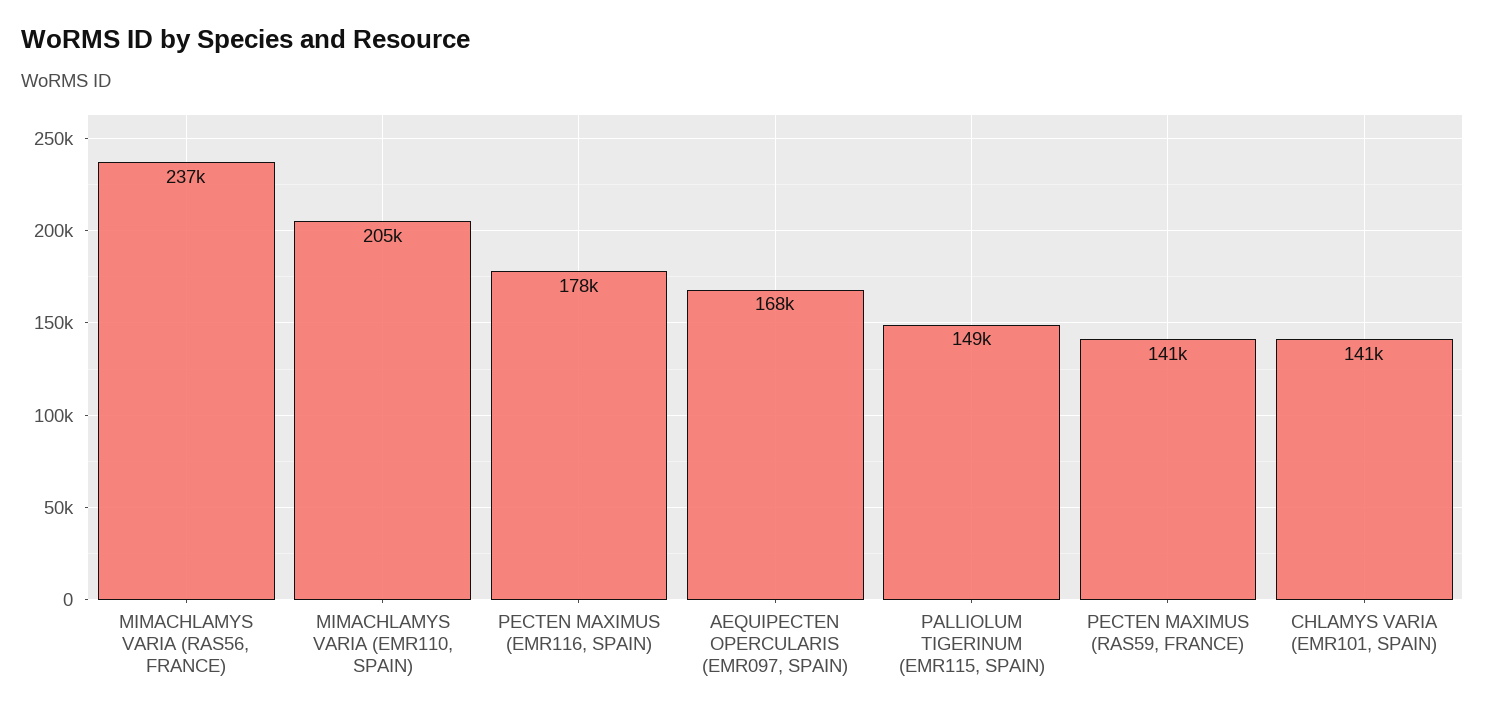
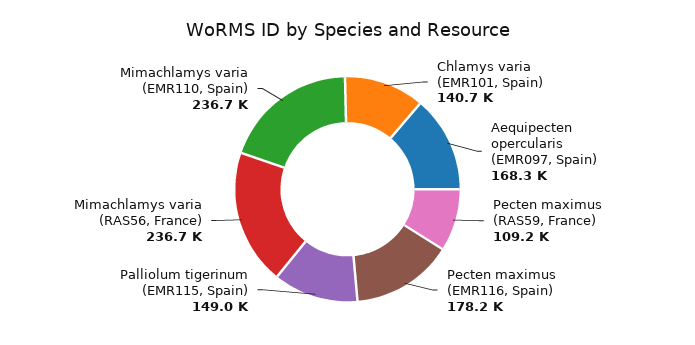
MIMACHLAMYS VARIA (EMR110, SPAIN): 205000 -> 236700
PECTEN MAXIMUS (RAS59, FRANCE): 141000 -> 109200

